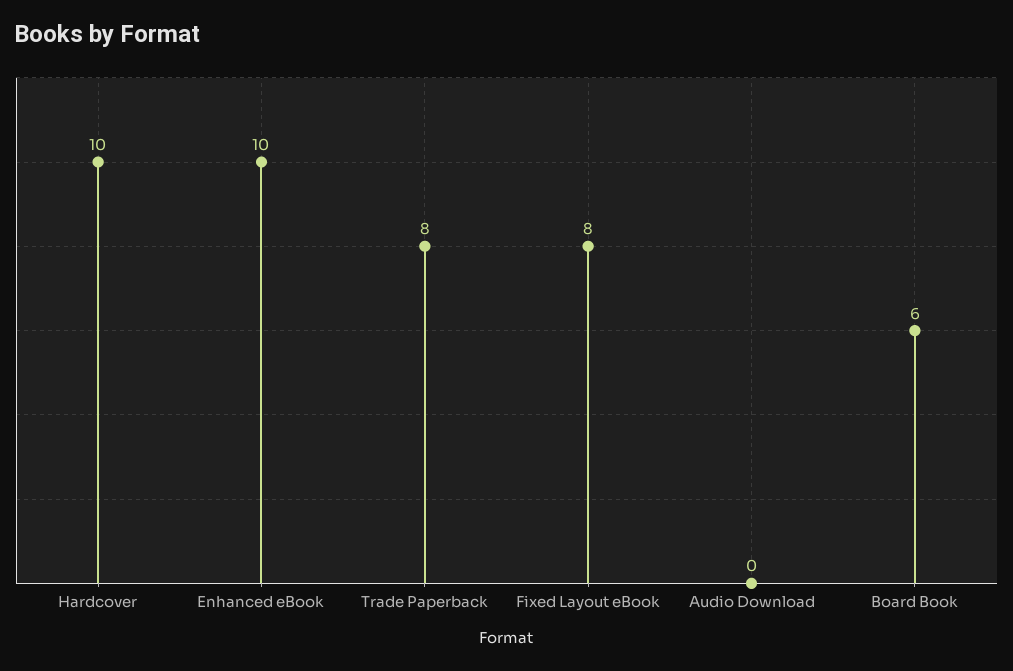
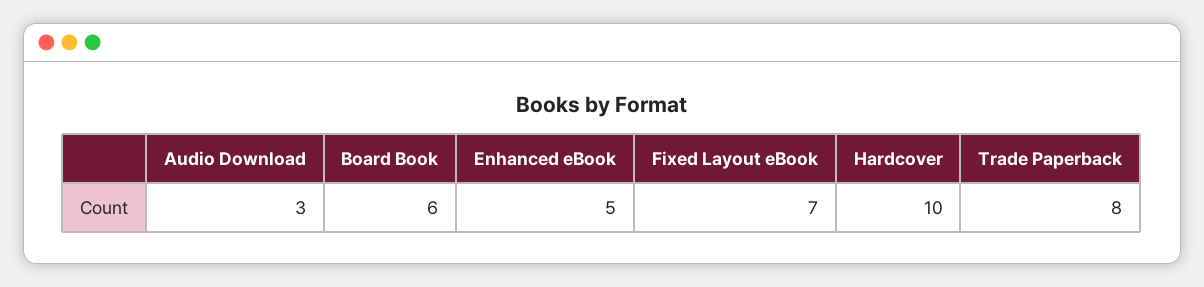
Enhanced eBook: 10 -> 5
Fixed Layout eBook: 8 -> 7
Audio Download: 0 -> 3

